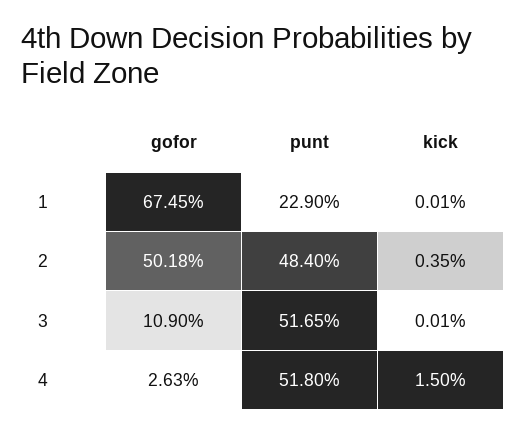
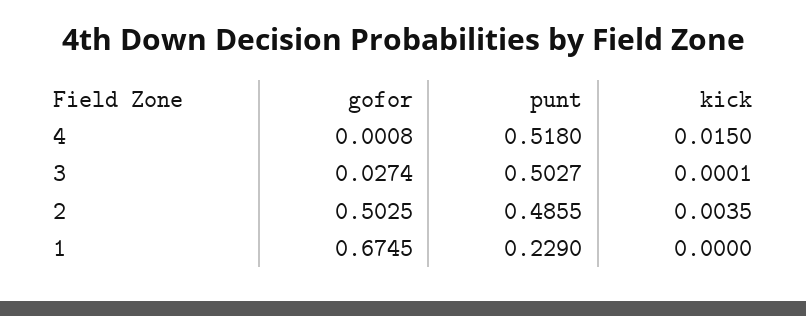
kick, 1: 0.0001 -> 0
gofor, 2: 0.5018 -> 0.5025
punt, 2: 0.484 -> 0.4855
gofor, 3: 0.109 -> 0.0274
punt, 3: 0.5165 -> 0.5027
gofor, 4: 0.0263 -> 0.0008

